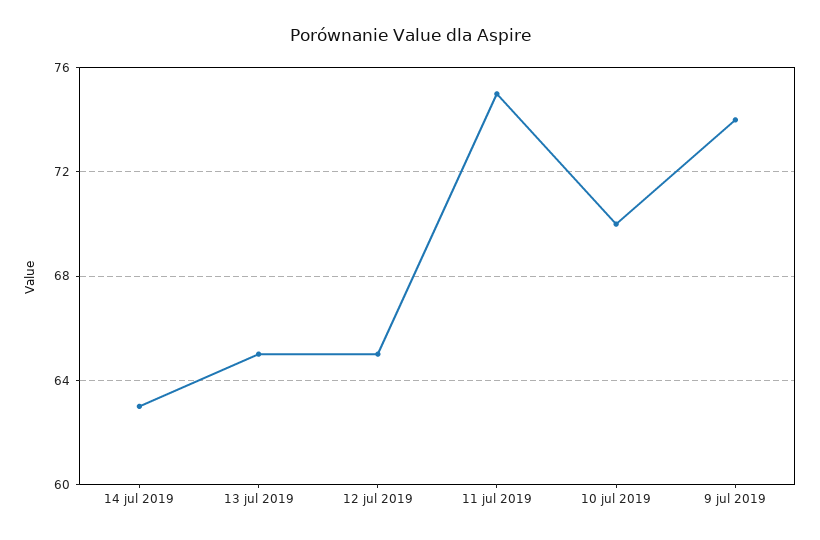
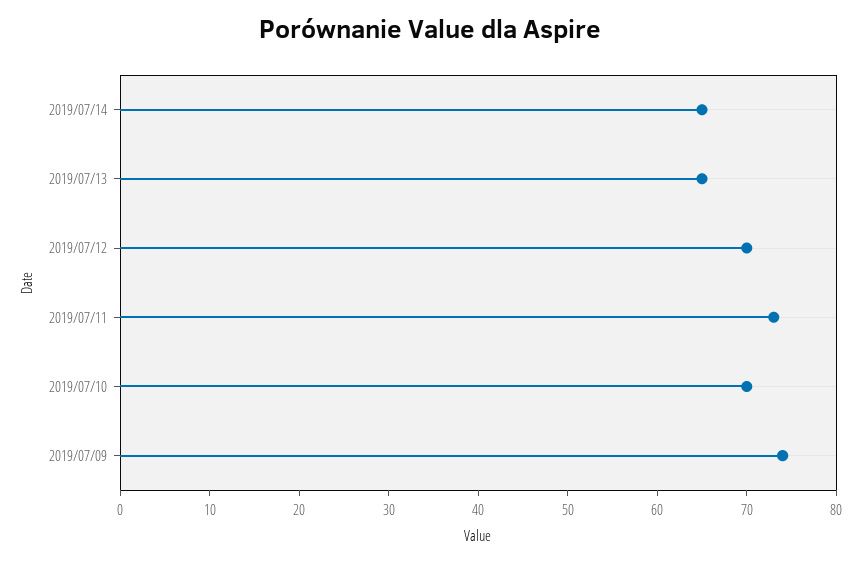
14 jul 2019: 63 -> 65
12 jul 2019: 65 -> 70
11 jul 2019: 75 -> 73

